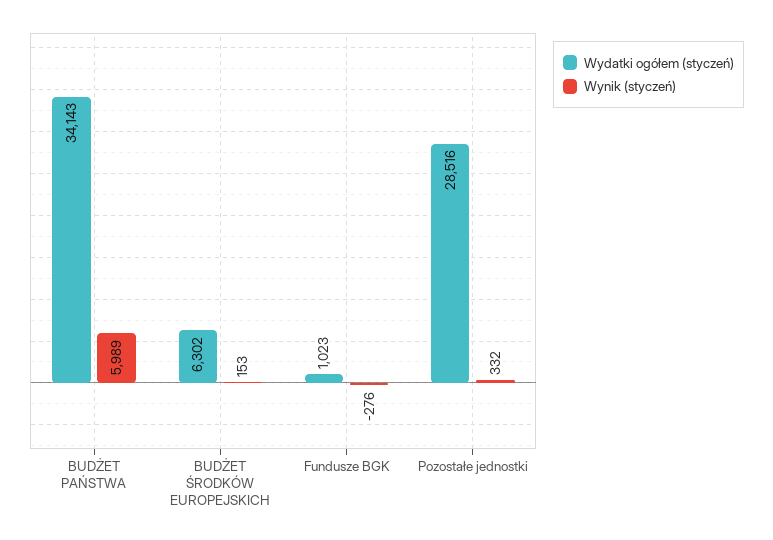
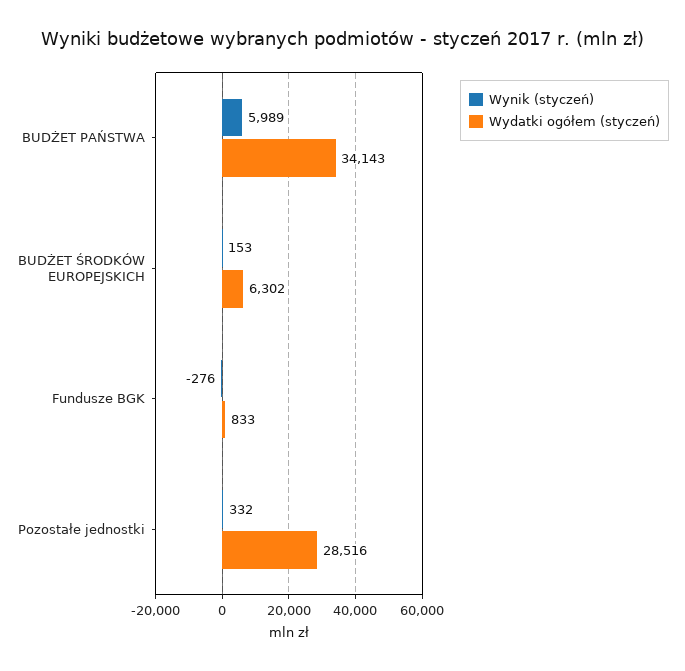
Wydatki ogółem (styczeń), Fundusze BGK: 1023 -> 833

